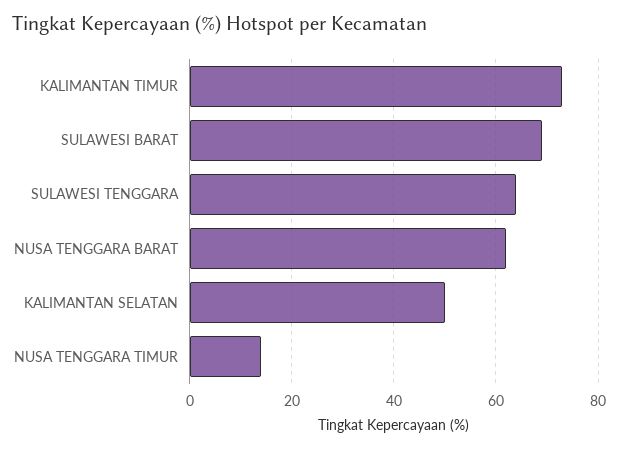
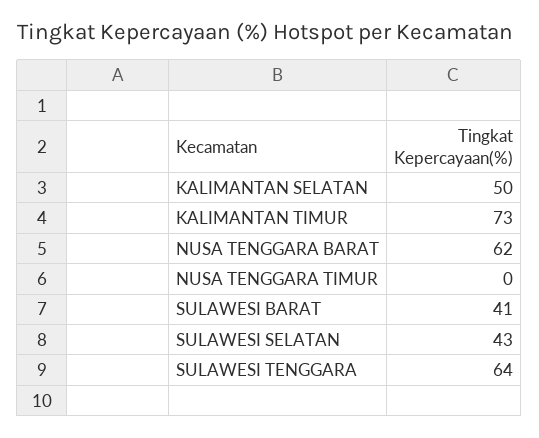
SULAWESI BARAT: 70 -> 41
NUSA TENGGARA TIMUR: 15 -> 0
SULAWESI SELATAN: none -> 43

